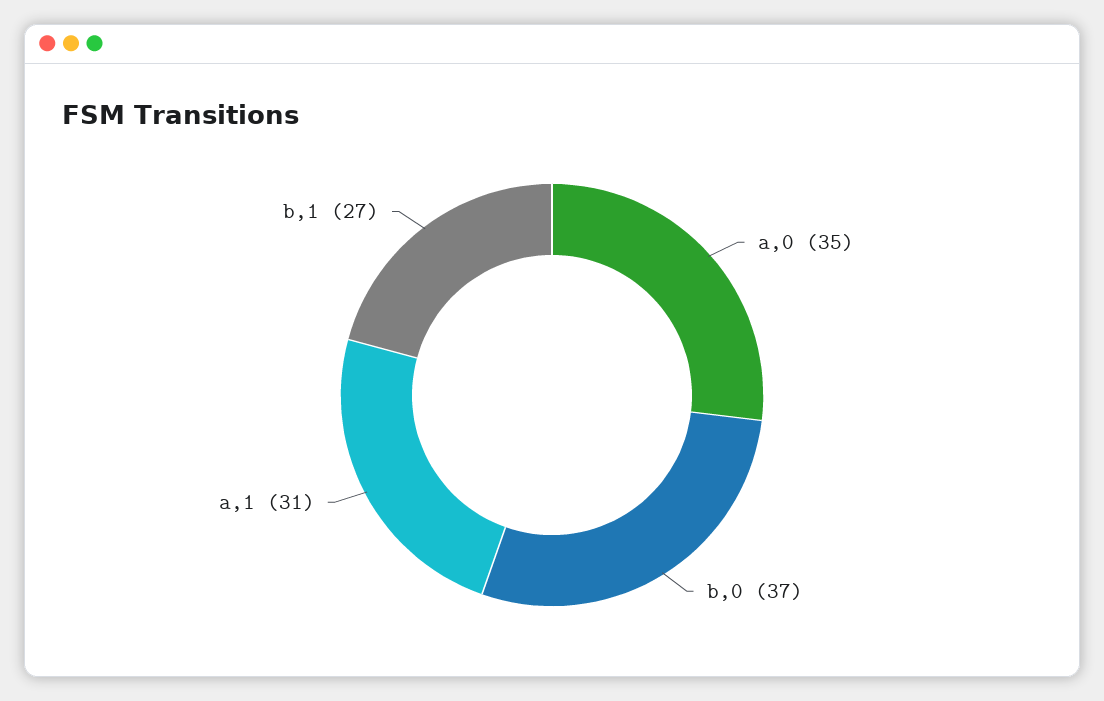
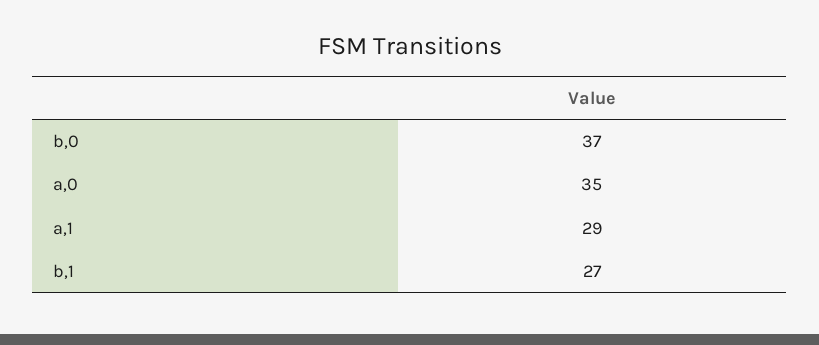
a,1: 31 -> 29

